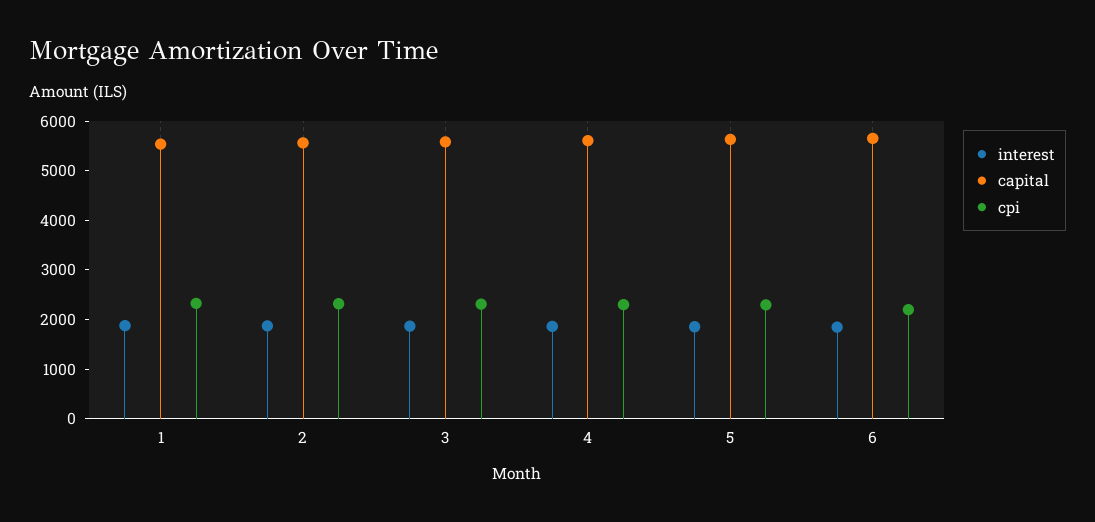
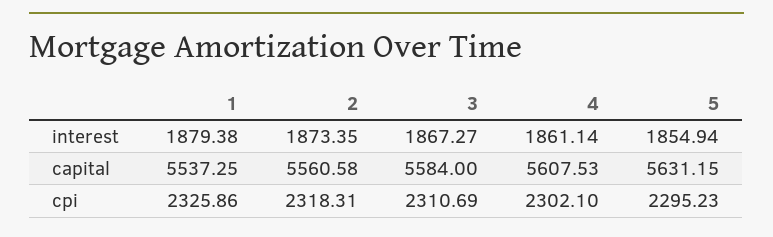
interest, 6: 1800 -> none
capital, 6: 5600 -> none
cpi, 6: 2200 -> none

